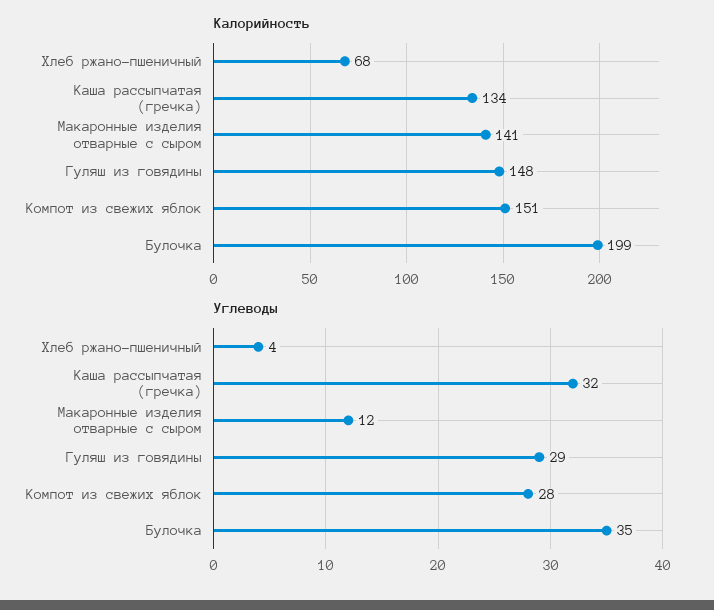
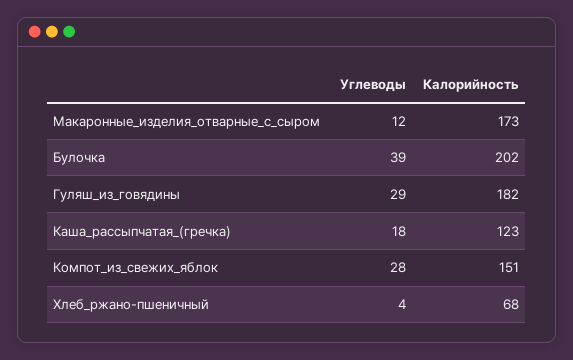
Калорийность, Каша рассыпчатая (гречка): 134 -> 123
Калорийность, Макаронные изделия отварные с сыром: 141 -> 173
Калорийность, Гуляш из говядины: 148 -> 182
Калорийность, Булочка: 199 -> 202
Углеводы, Каша рассыпчатая (гречка): 32 -> 18
Углеводы, Булочка: 35 -> 39

